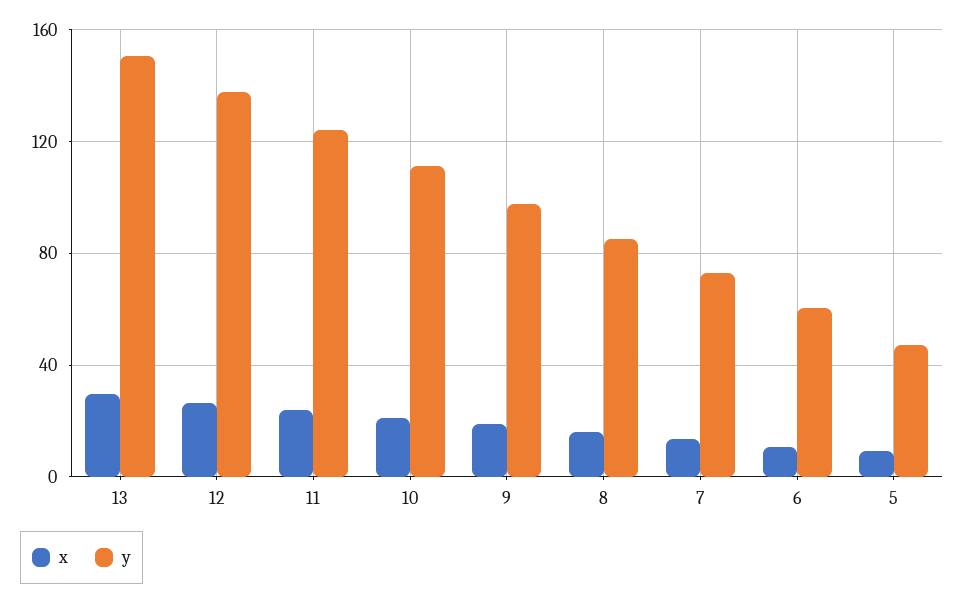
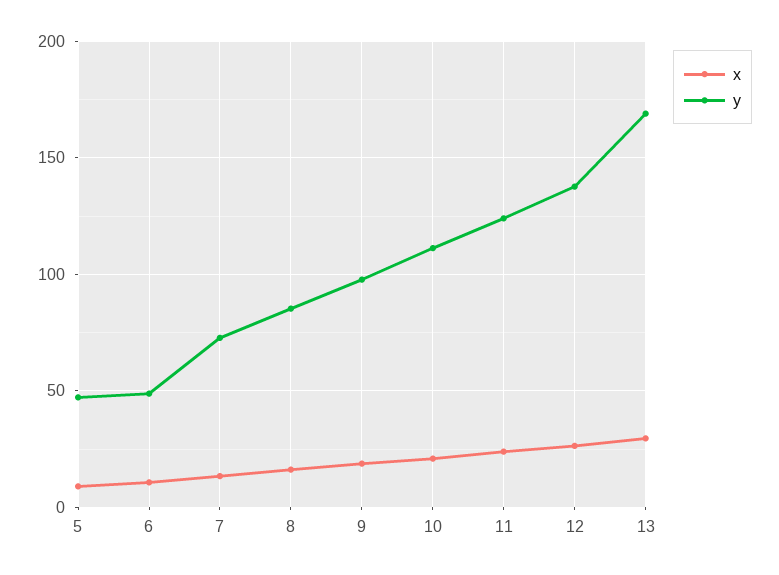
y, 13: 150 -> 170
y, 6: 60 -> 50

